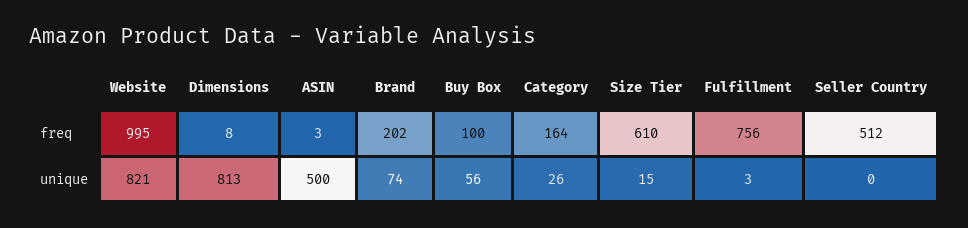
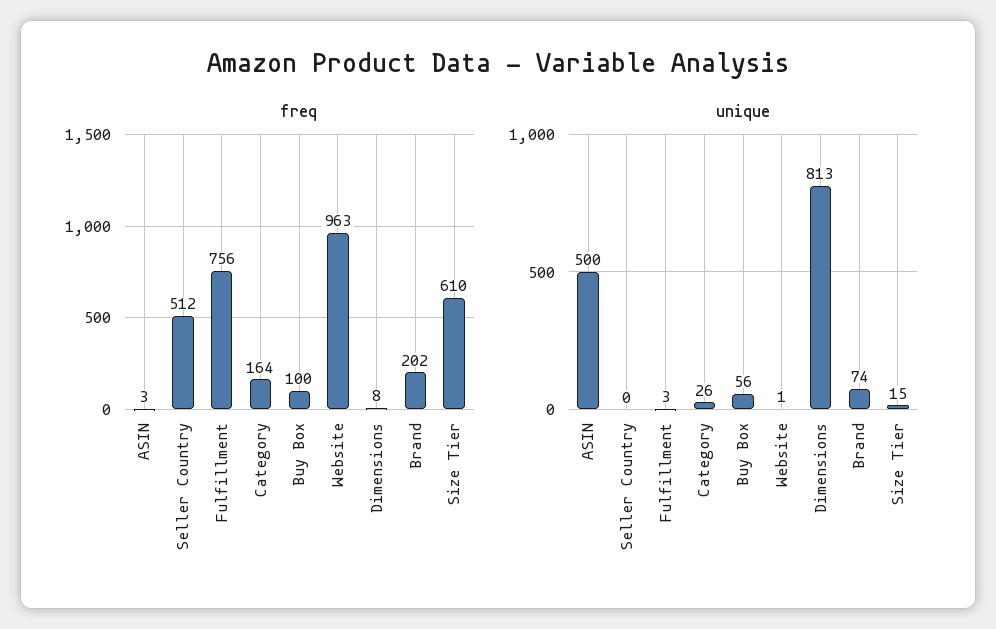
freq, Website: 995 -> 963
unique, Website: 821 -> 1

